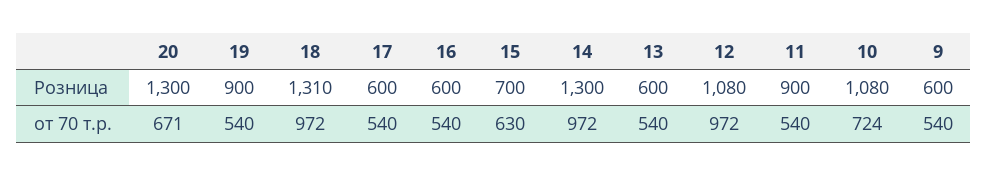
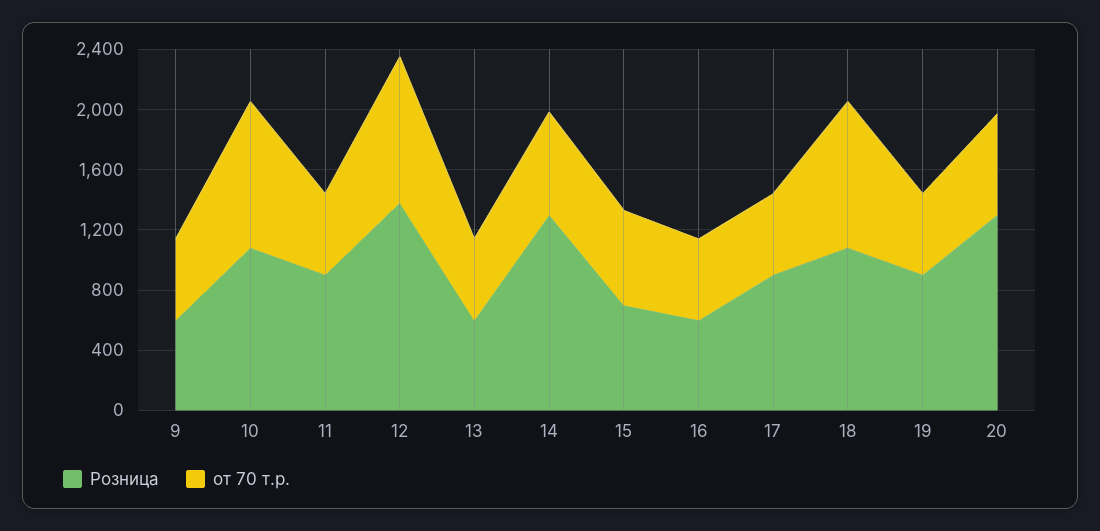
Розница, 18: 1310 -> 1100
Розница, 17: 600 -> 900
Розница, 12: 1080 -> 1400
от 70 т.р., 14: 972 -> 700
от 70 т.р., 10: 724 -> 1000

